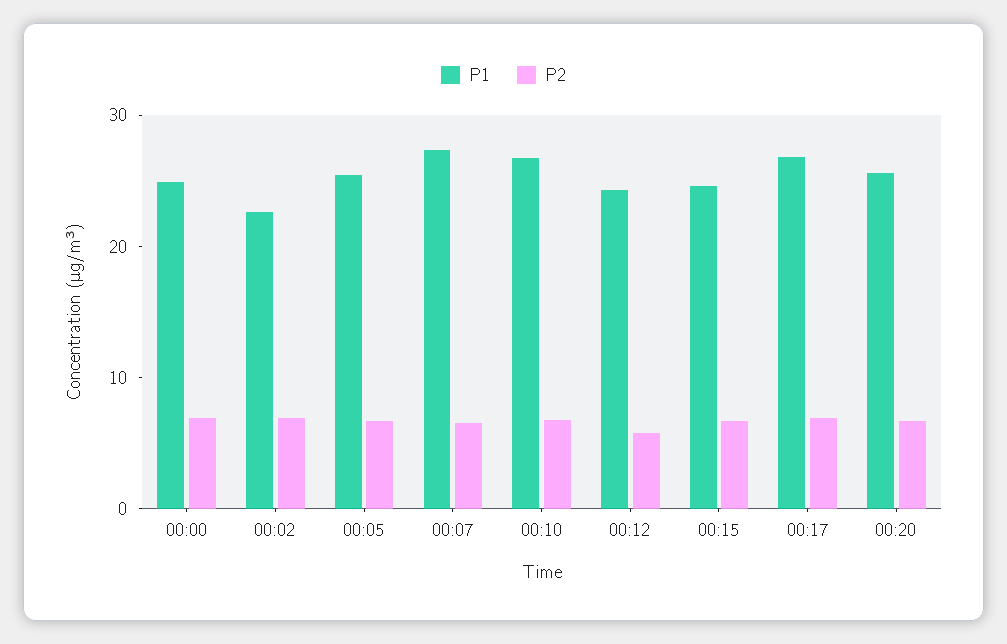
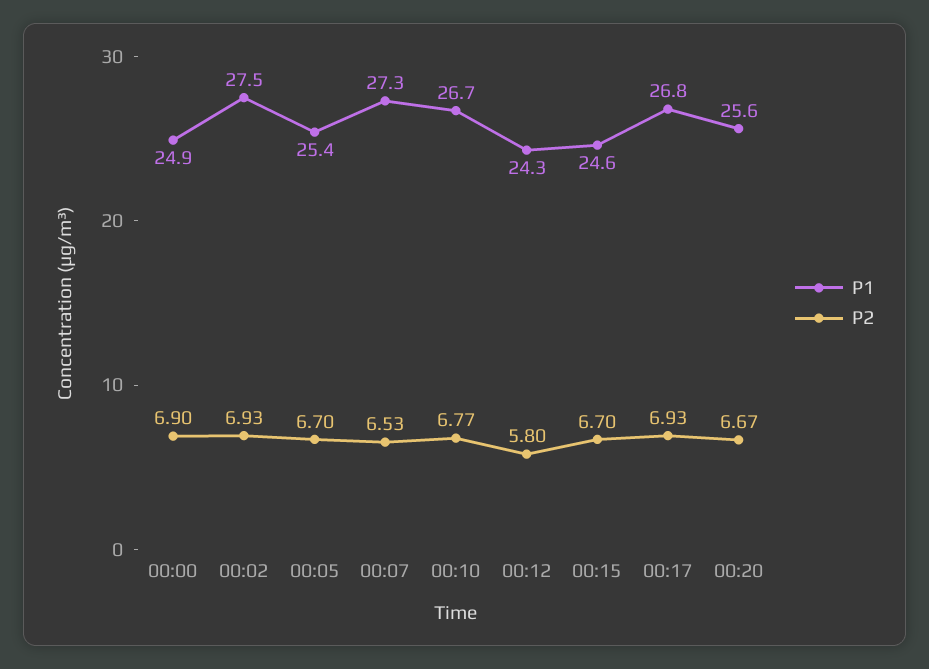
P1, 00:02: 22 -> 27.5

